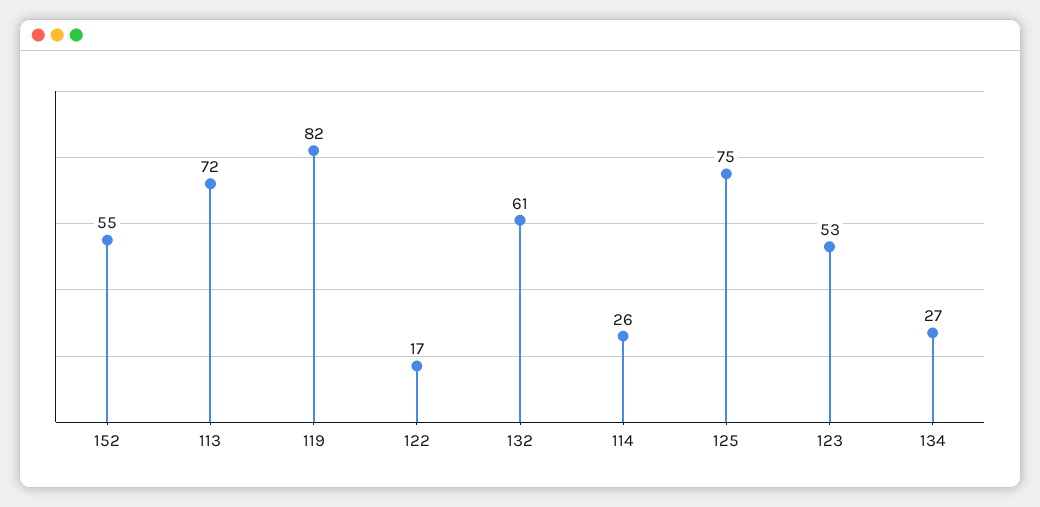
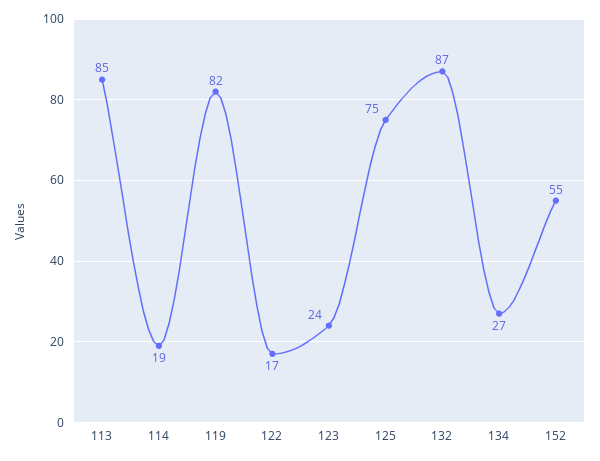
113: 72 -> 85
132: 61 -> 87
114: 26 -> 19
123: 53 -> 24

